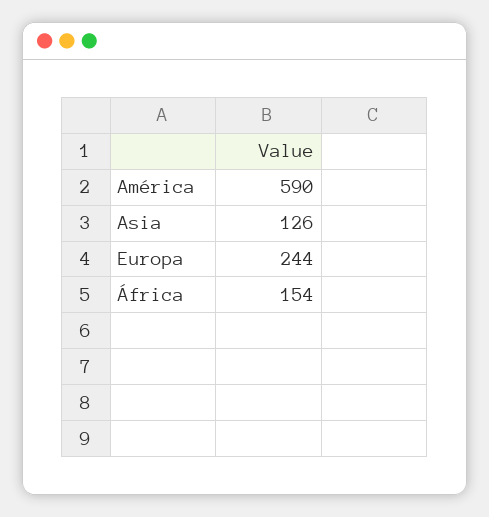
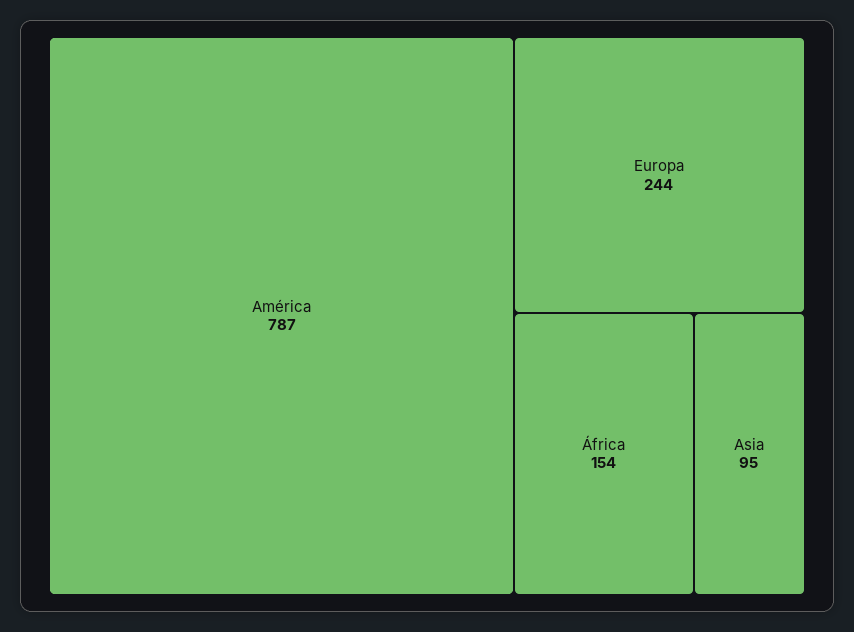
América: 590 -> 787
Asia: 126 -> 95

